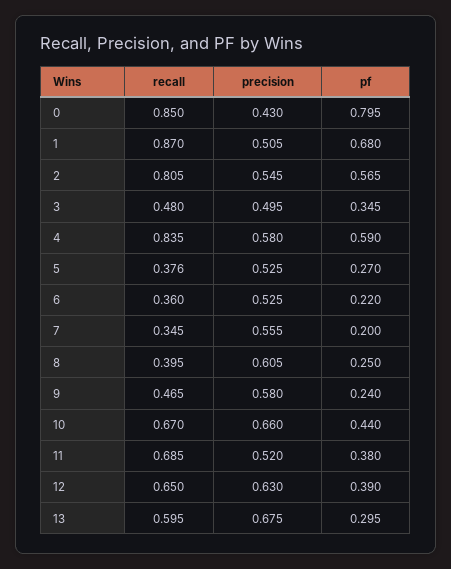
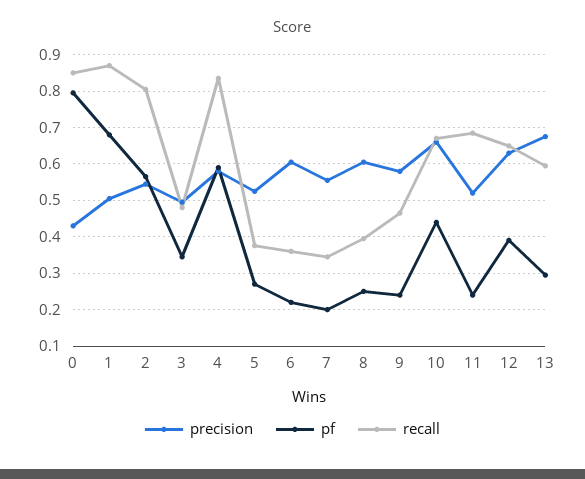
precision, 6: 0.525 -> 0.6
pf, 11: 0.38 -> 0.24

